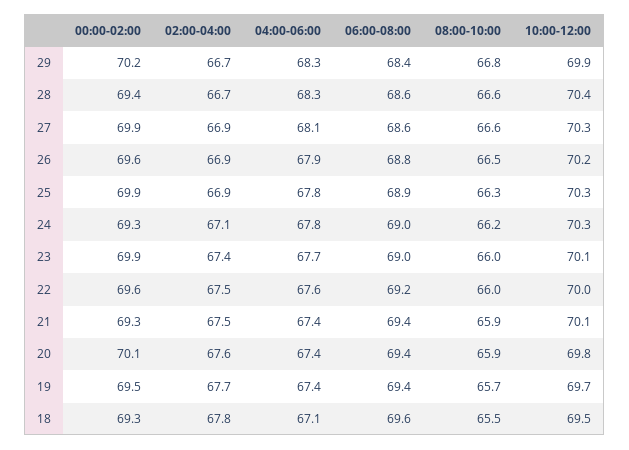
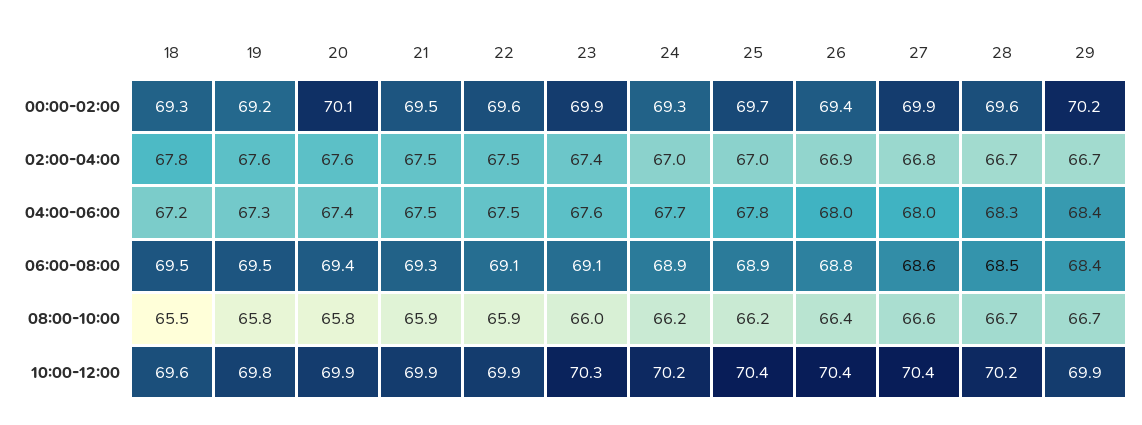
04:00-06:00, 29: 68.3 -> 68.4
08:00-10:00, 29: 66.8 -> 66.7
00:00-02:00, 28: 69.4 -> 69.6
06:00-08:00, 28: 68.6 -> 68.5
08:00-10:00, 28: 66.6 -> 66.7
10:00-12:00, 28: 70.4 -> 70.2
02:00-04:00, 27: 66.9 -> 66.8
04:00-06:00, 27: 68.1 -> 68
10:00-12:00, 27: 70.3 -> 70.4
00:00-02:00, 26: 69.6 -> 69.4
04:00-06:00, 26: 67.9 -> 68
08:00-10:00, 26: 66.5 -> 66.4
10:00-12:00, 26: 70.2 -> 70.4
00:00-02:00, 25: 69.9 -> 69.7
02:00-04:00, 25: 66.9 -> 67
08:00-10:00, 25: 66.3 -> 66.2
10:00-12:00, 25: 70.3 -> 70.4
02:00-04:00, 24: 67.1 -> 67
04:00-06:00, 24: 67.8 -> 67.7
06:00-08:00, 24: 69 -> 68.9
10:00-12:00, 24: 70.3 -> 70.2
04:00-06:00, 23: 67.7 -> 67.6
06:00-08:00, 23: 69 -> 69.1
10:00-12:00, 23: 70.1 -> 70.3
04:00-06:00, 22: 67.6 -> 67.5
06:00-08:00, 22: 69.2 -> 69.1
08:00-10:00, 22: 66 -> 65.9
10:00-12:00, 22: 70 -> 69.9
00:00-02:00, 21: 69.3 -> 69.5
04:00-06:00, 21: 67.4 -> 67.5
06:00-08:00, 21: 69.4 -> 69.3
10:00-12:00, 21: 70.1 -> 69.9
08:00-10:00, 20: 65.9 -> 65.8
10:00-12:00, 20: 69.8 -> 69.9
00:00-02:00, 19: 69.5 -> 69.2
02:00-04:00, 19: 67.7 -> 67.6
04:00-06:00, 19: 67.4 -> 67.3
06:00-08:00, 19: 69.4 -> 69.5
08:00-10:00, 19: 65.7 -> 65.8
10:00-12:00, 19: 69.7 -> 69.8
04:00-06:00, 18: 67.1 -> 67.2
06:00-08:00, 18: 69.6 -> 69.5
10:00-12:00, 18: 69.5 -> 69.6

